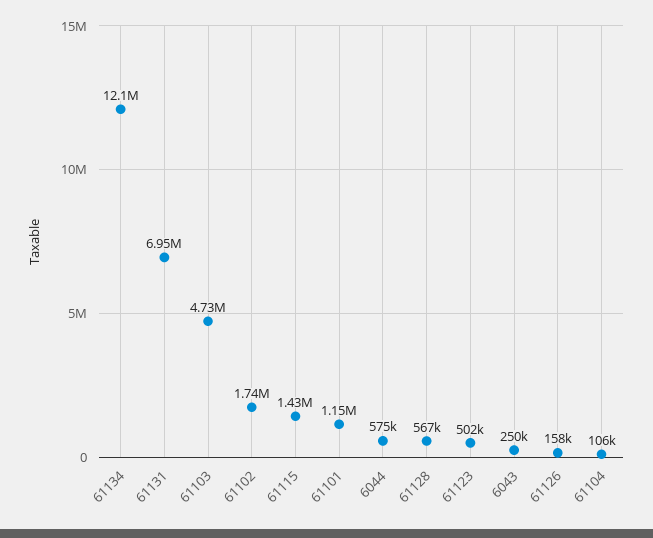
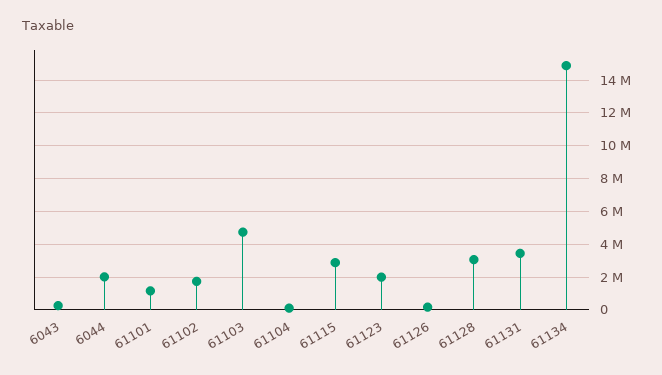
61134: 12100000 -> 15000000
61131: 6950000 -> 3500000
61115: 1430000 -> 3000000
6044: 575000 -> 2000000
61128: 567000 -> 3000000
61123: 502000 -> 2000000

